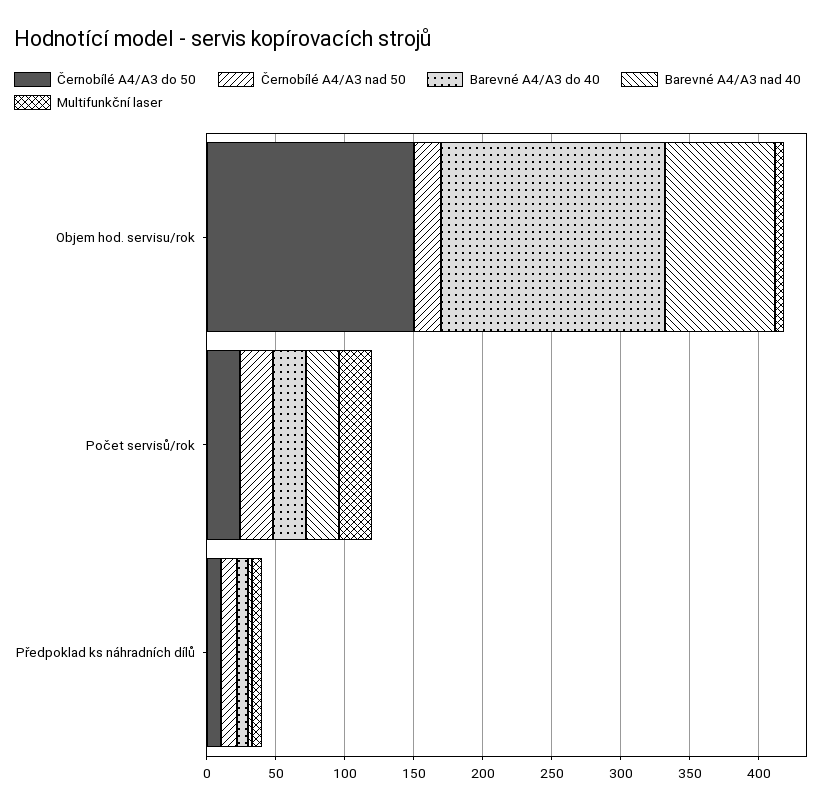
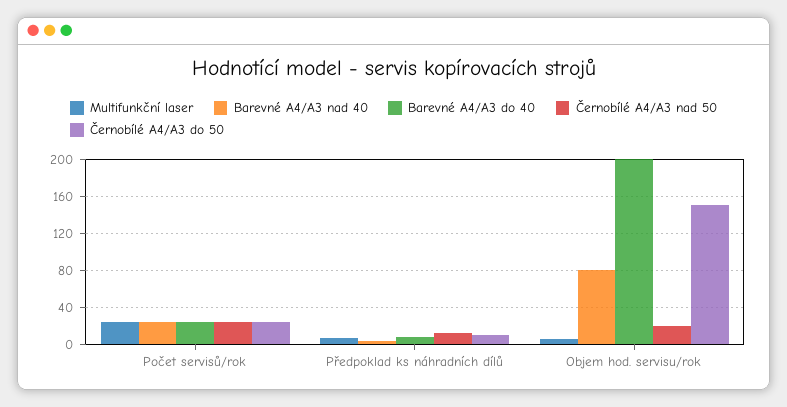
Barevné A4/A3 do 40, Objem hod. servisu/rok: 160 -> 200

